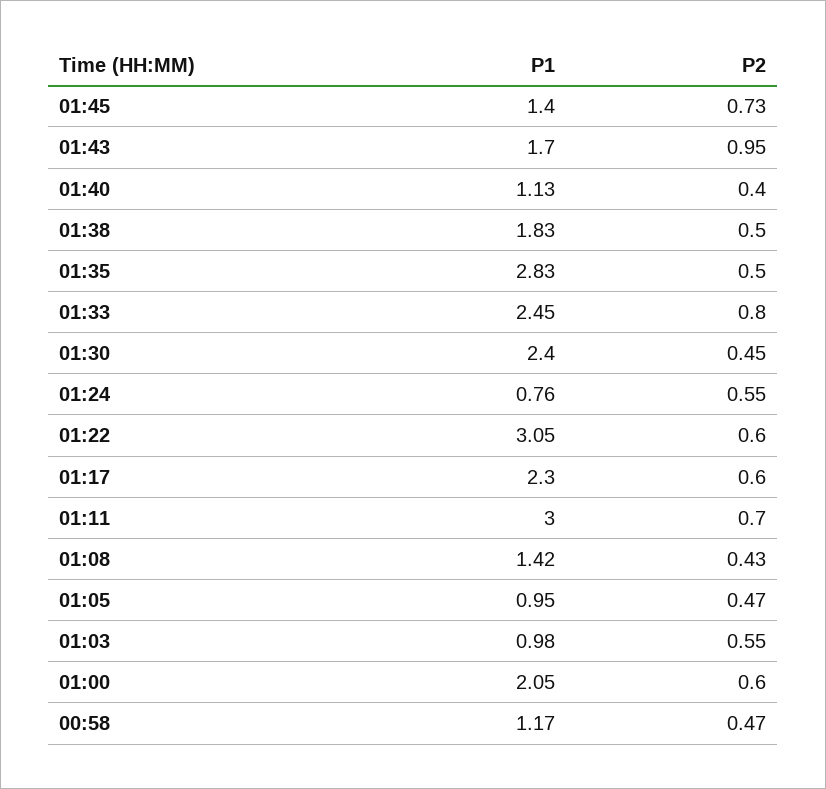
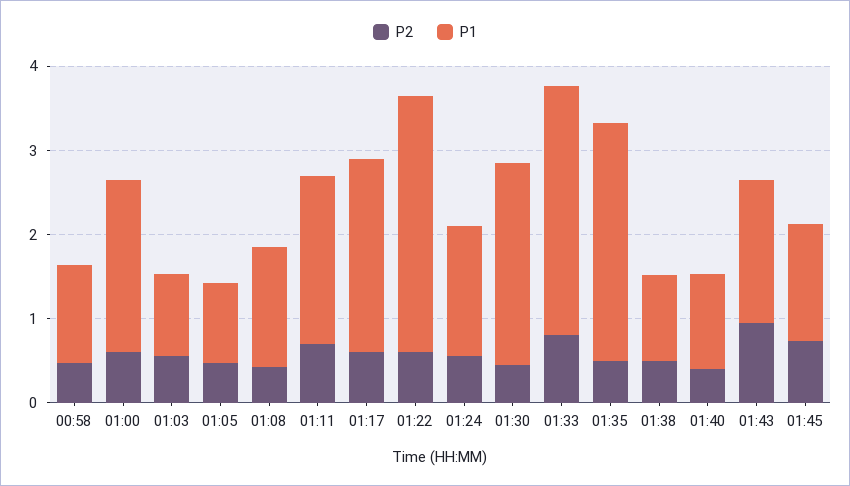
P1, 01:38: 1.83 -> 1
P1, 01:33: 2.45 -> 3
P1, 01:24: 0.76 -> 1.6
P1, 01:11: 3 -> 2

